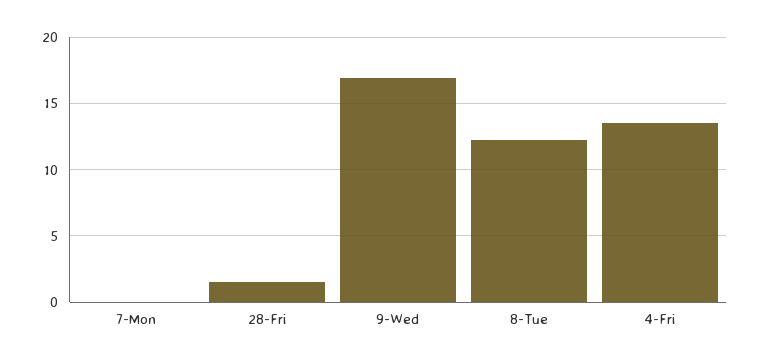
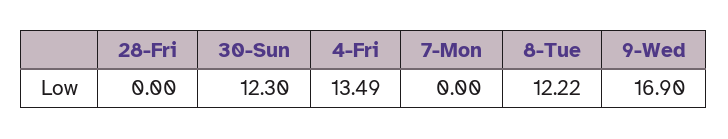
28-Fri: 1.5 -> 0
30-Sun: none -> 12.3

